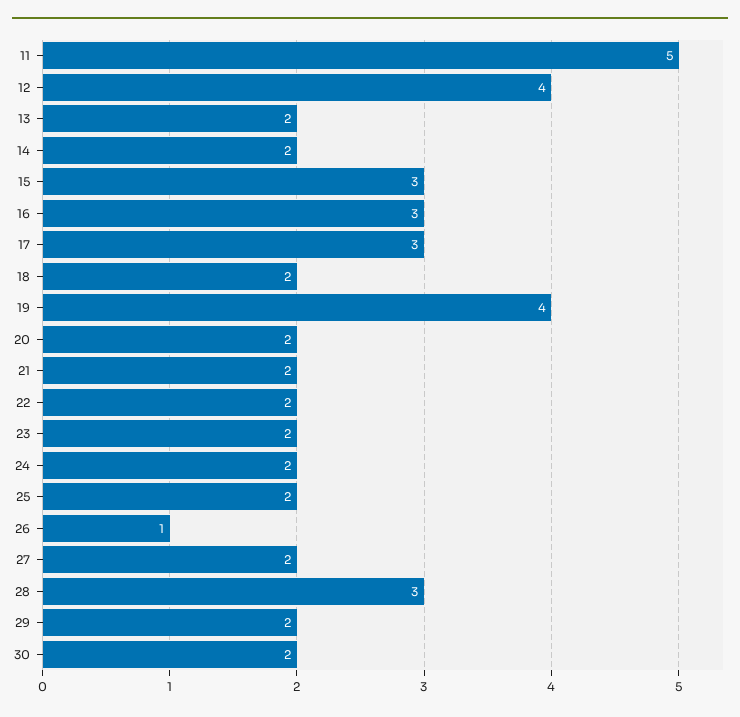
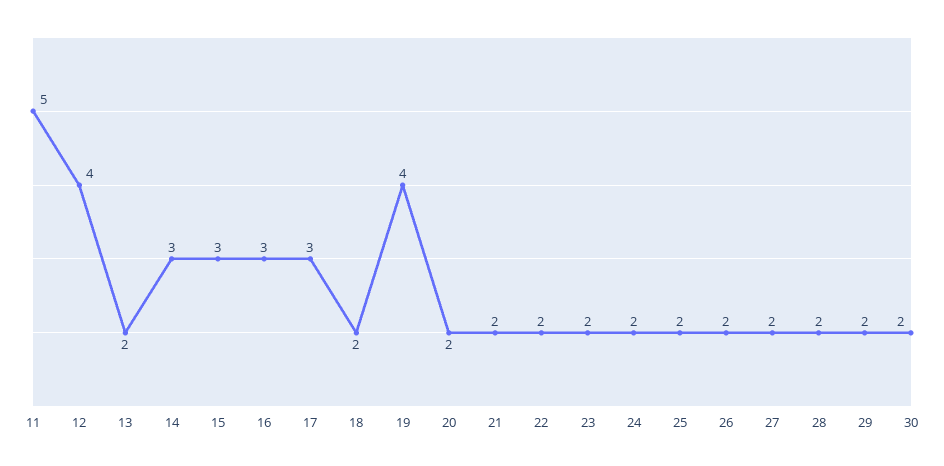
14: 2 -> 3
26: 1 -> 2
28: 3 -> 2

